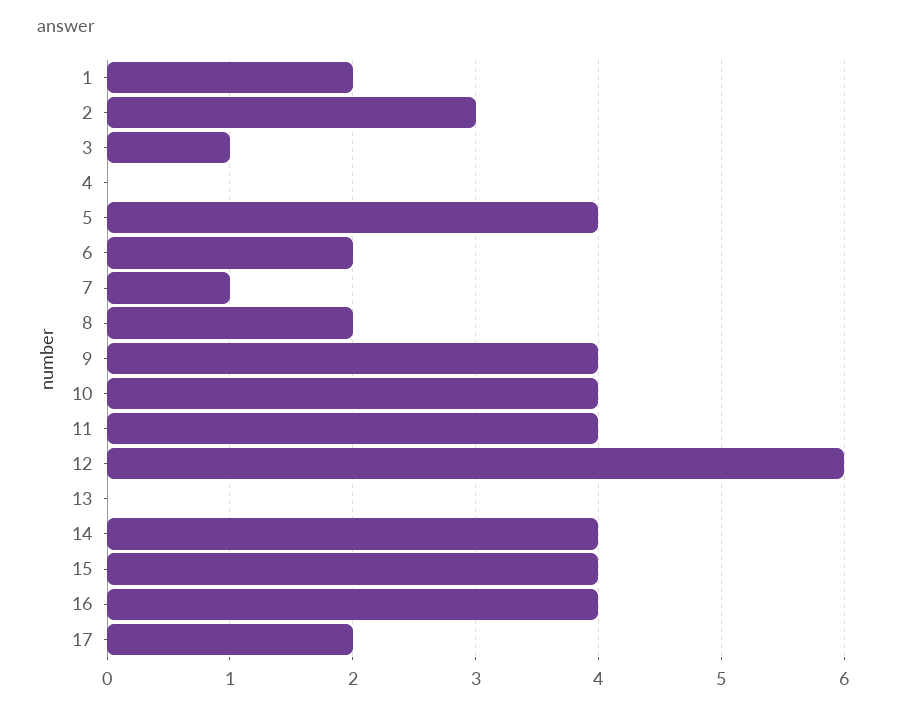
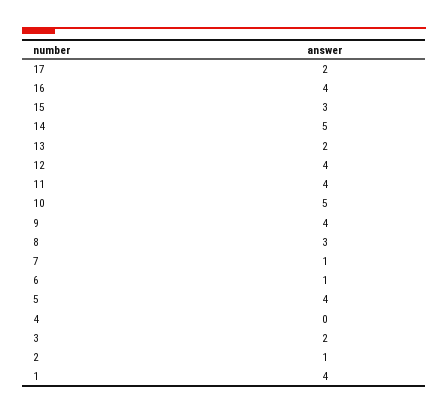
1: 2 -> 4
2: 3 -> 1
3: 1 -> 2
6: 2 -> 1
8: 2 -> 3
10: 4 -> 5
12: 6 -> 4
13: 0 -> 2
14: 4 -> 5
15: 4 -> 3

